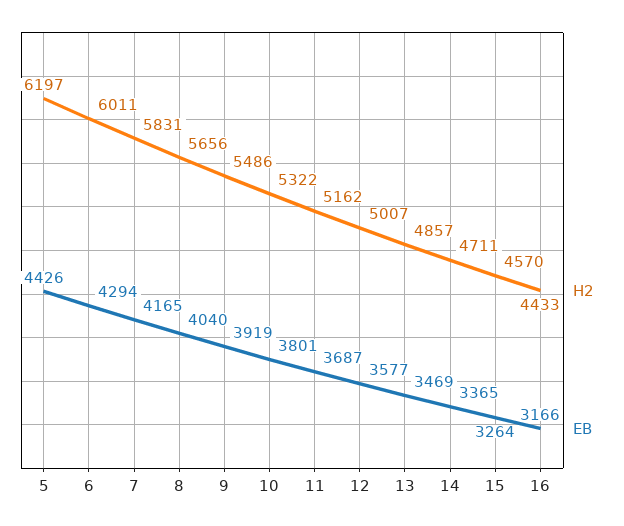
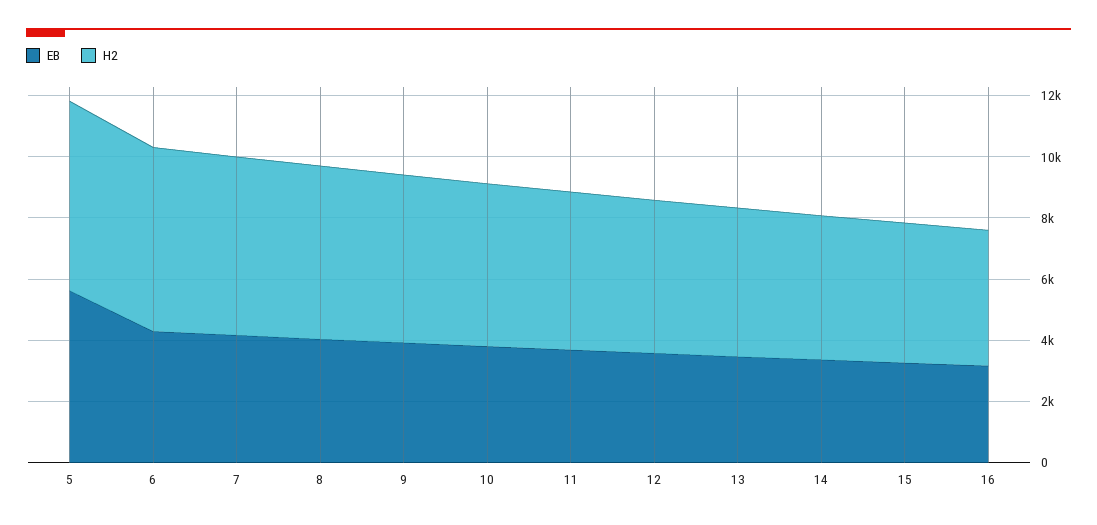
EB, 5: 4426 -> 5500

